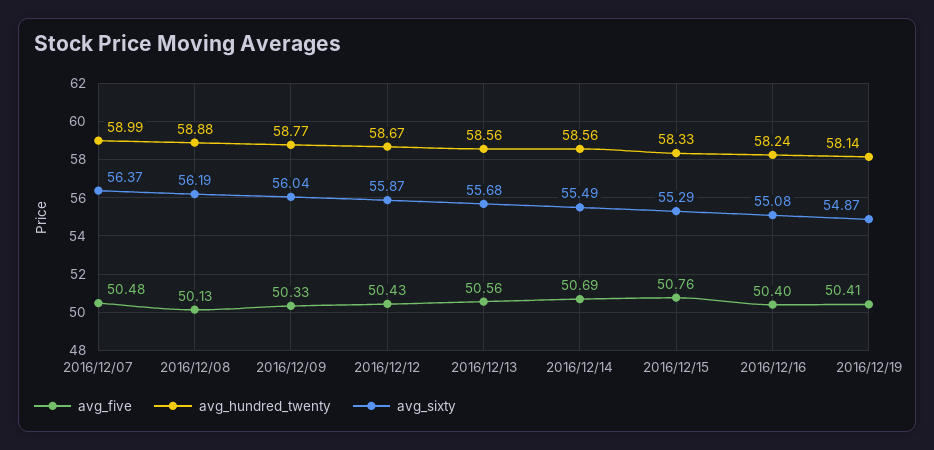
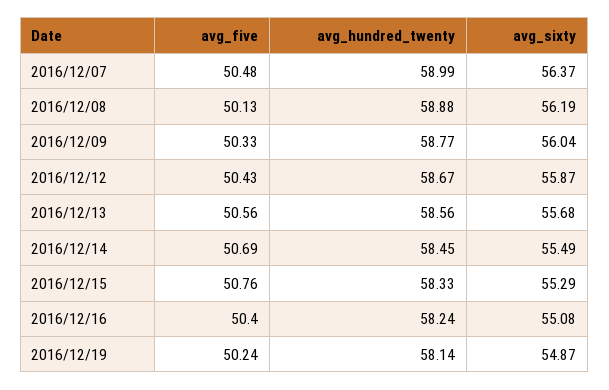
avg_hundred_twenty, 2016/12/14: 58.56 -> 58.45
avg_five, 2016/12/19: 50.41 -> 50.24

